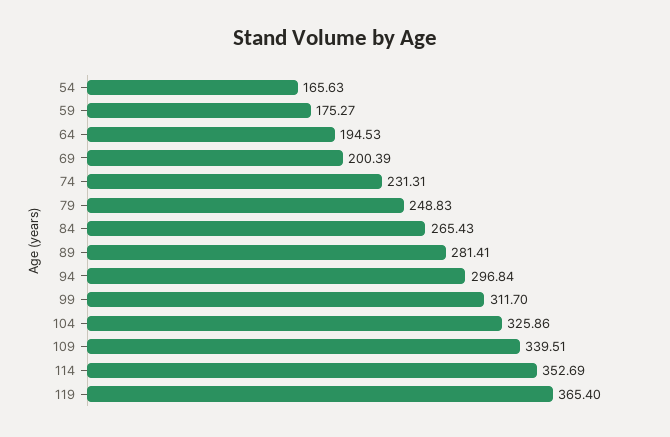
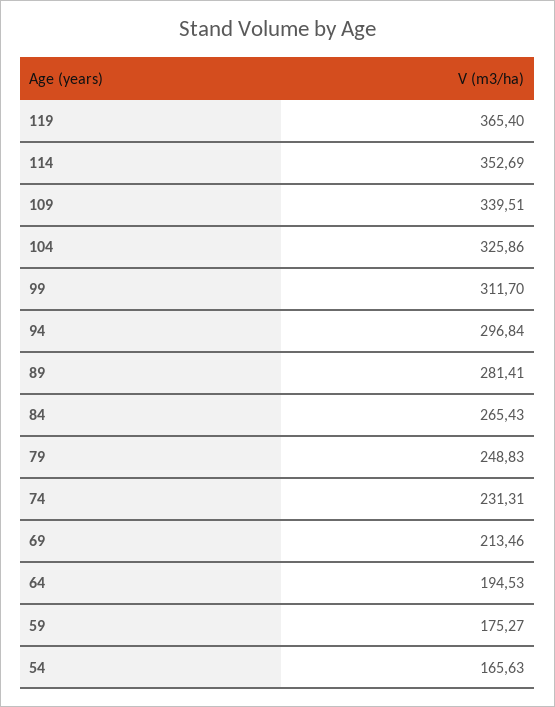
69: 200.39 -> 213.46

